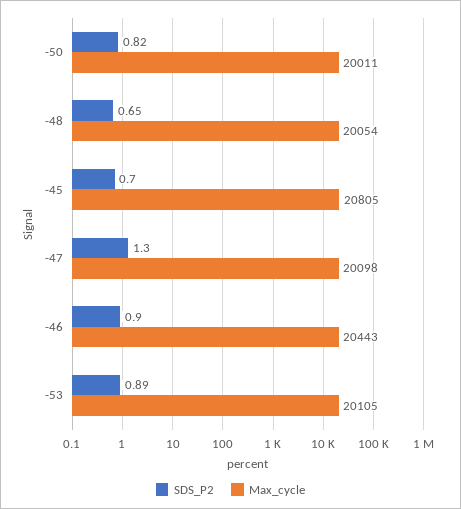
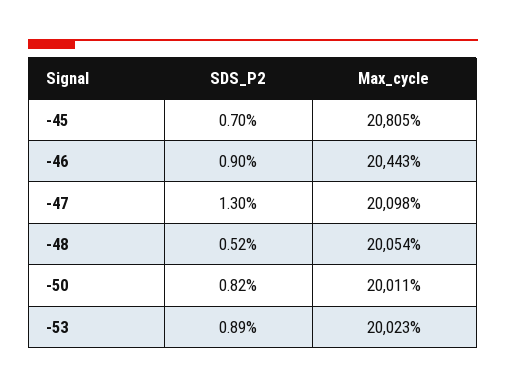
SDS_P2, -48: 0.65 -> 0.52
Max_cycle, -53: 20105 -> 20023

